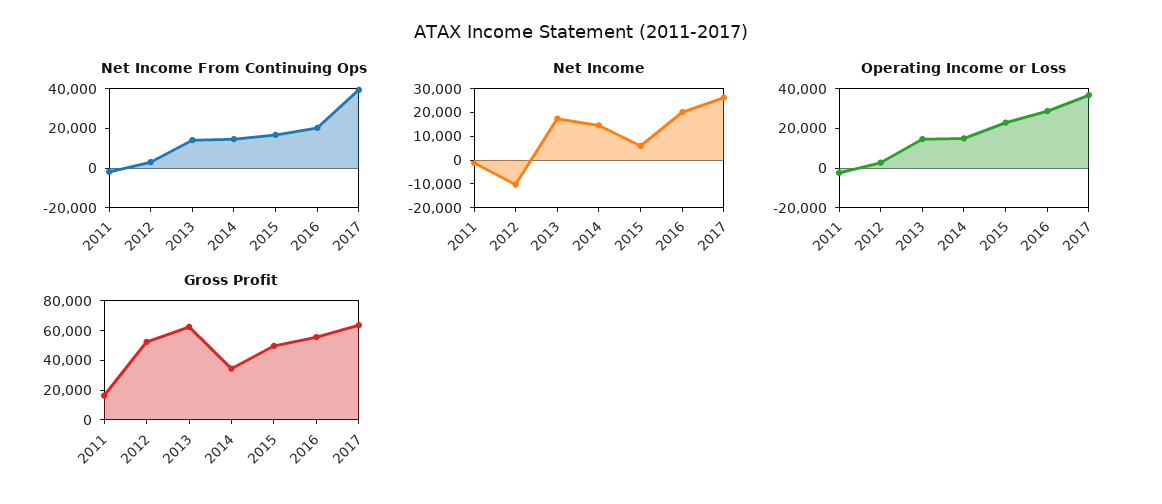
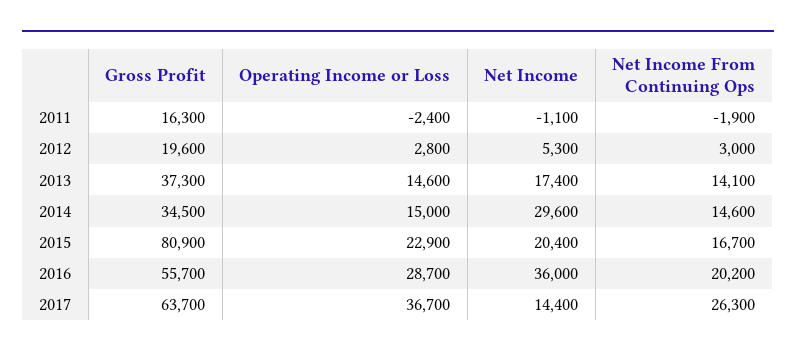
Net Income From Continuing Ops, 2017: 40000 -> 26300
Net Income, 2012: -10000 -> 5300
Net Income, 2014: 15000 -> 29600
Net Income, 2015: 5000 -> 20400
Net Income, 2016: 20000 -> 36000
Net Income, 2017: 25000 -> 14400
Gross Profit, 2012: 50000 -> 19600
Gross Profit, 2013: 60000 -> 37300
Gross Profit, 2015: 50000 -> 80900

